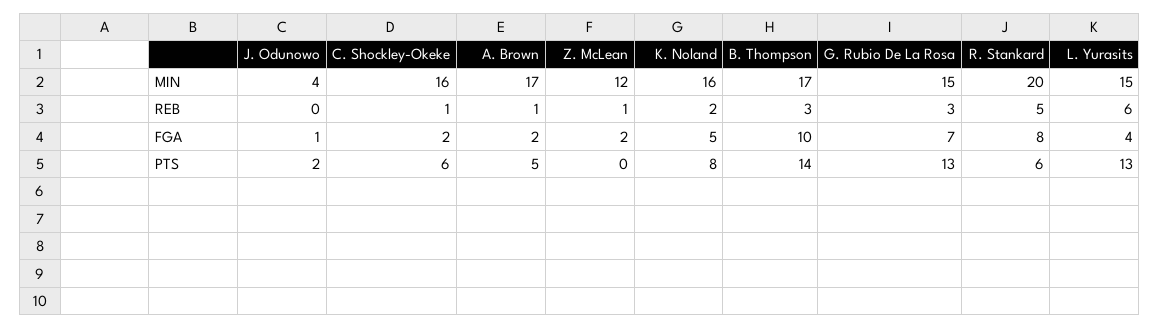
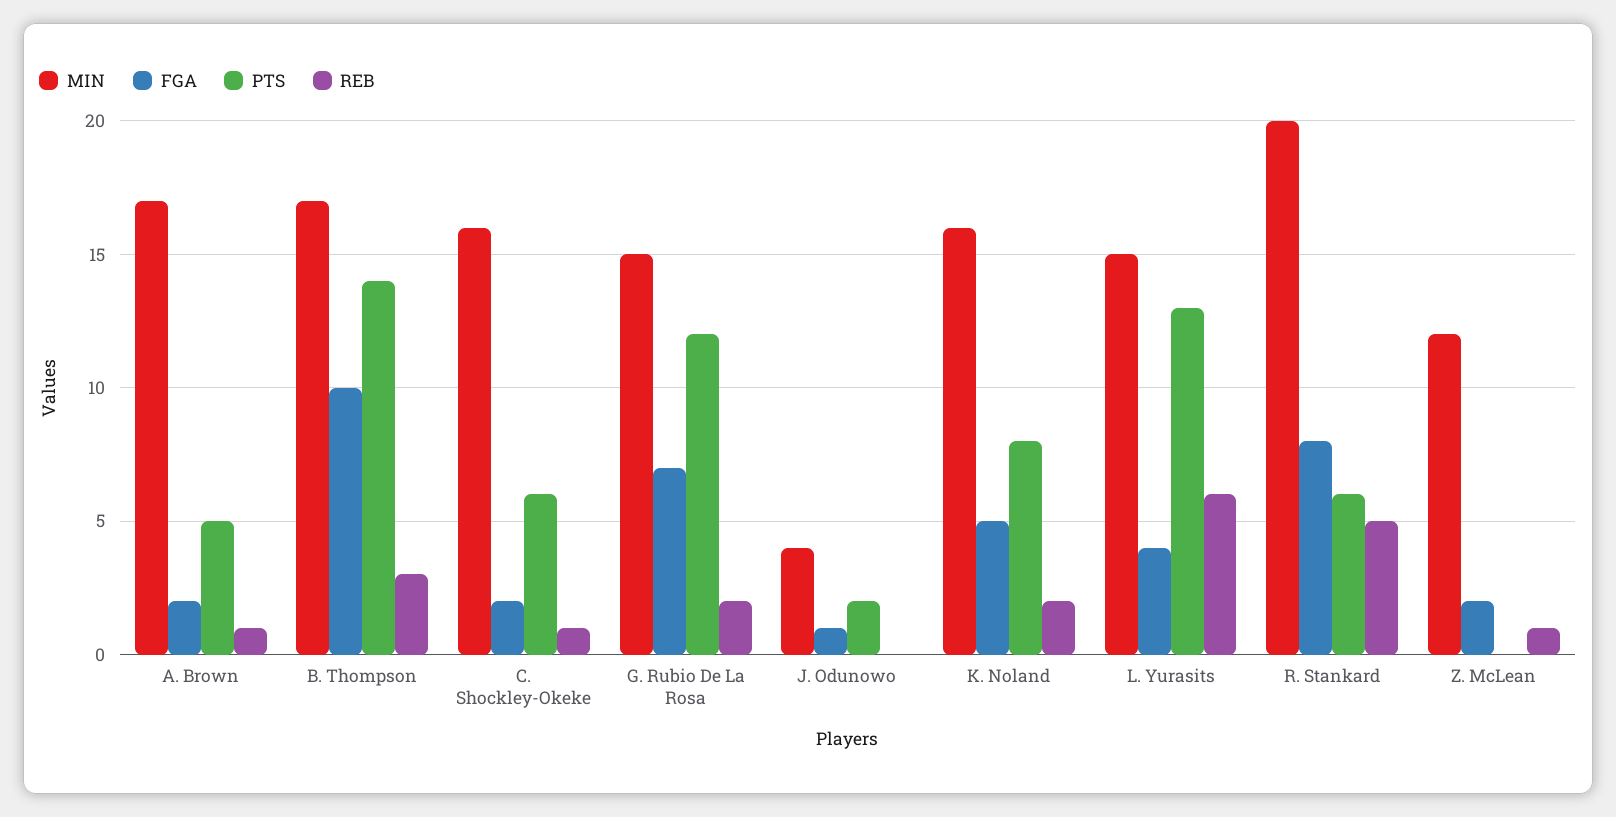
REB, G. Rubio De La Rosa: 3 -> 2
PTS, G. Rubio De La Rosa: 13 -> 12

